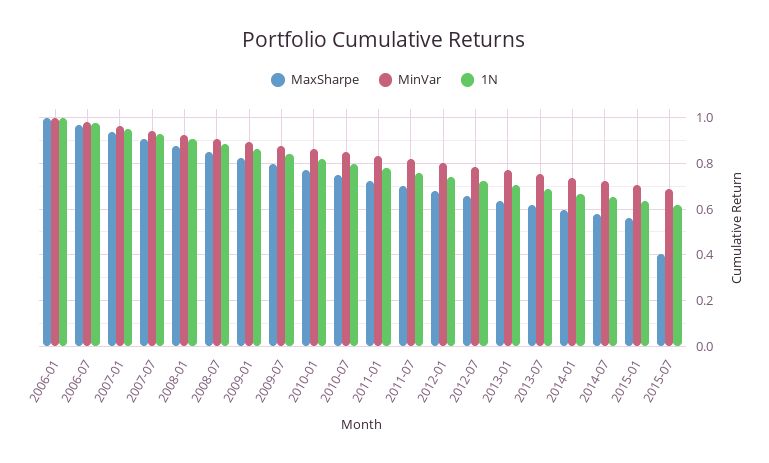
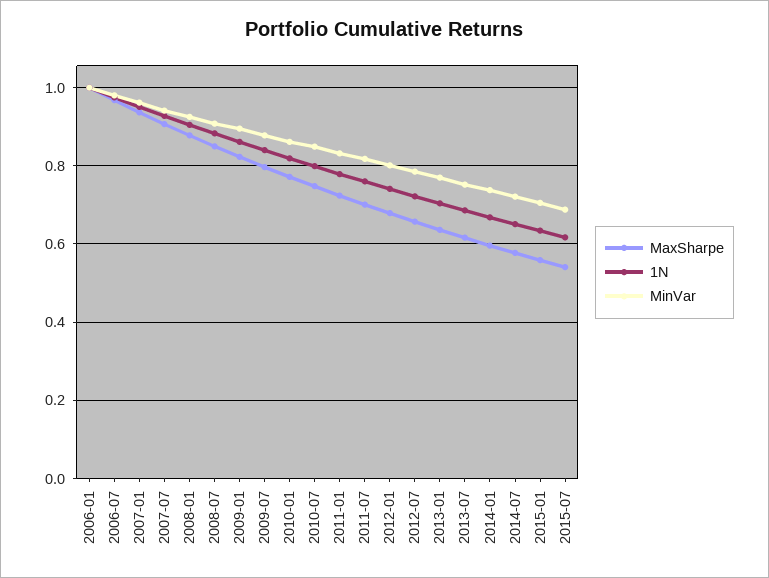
MaxSharpe, 2015-07: 0.4 -> 0.54

